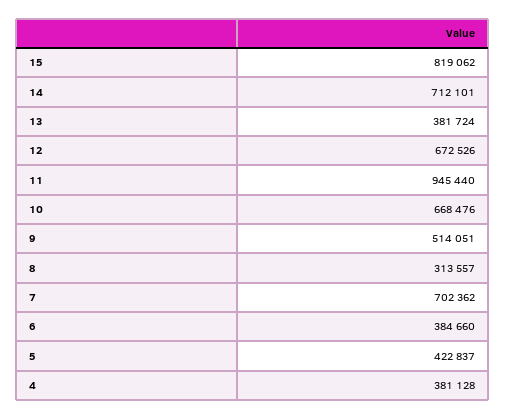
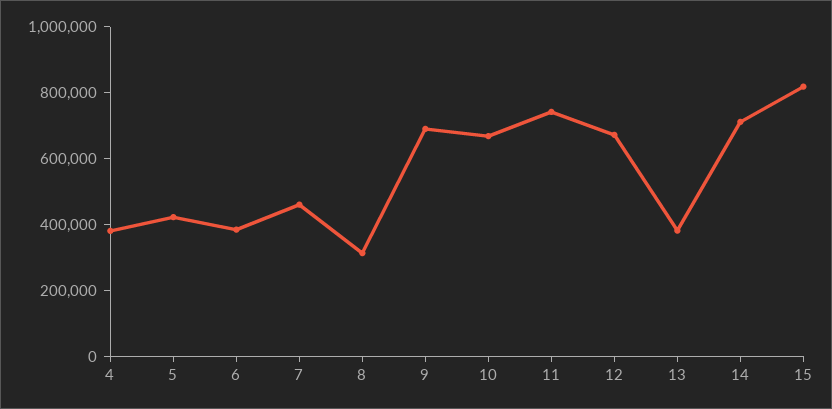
11: 945440 -> 750000
9: 514051 -> 700000
7: 702362 -> 450000

